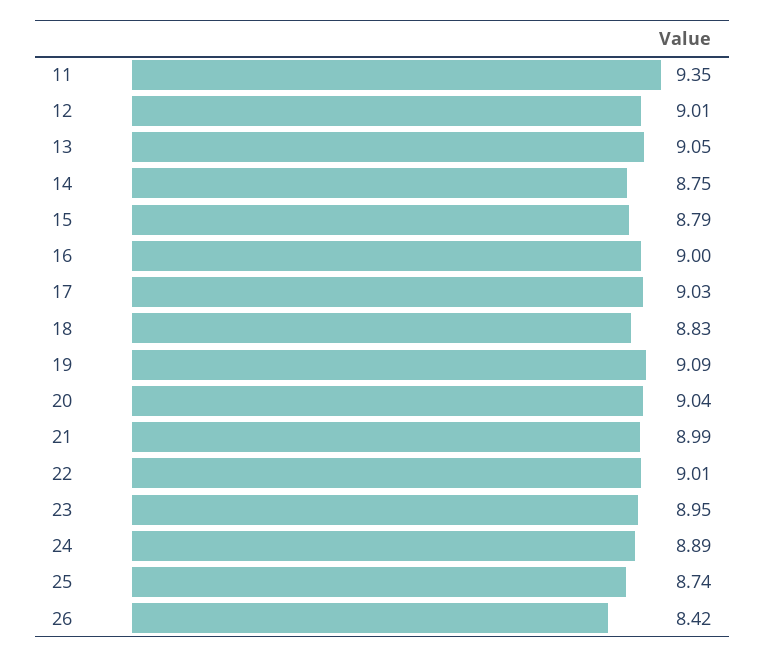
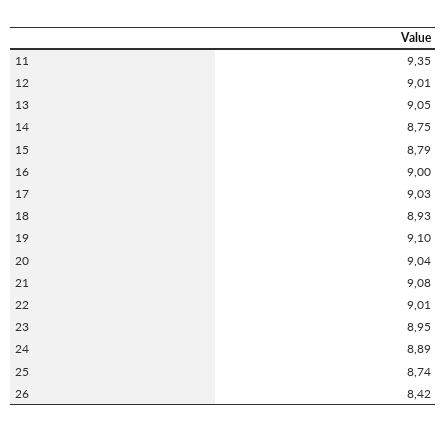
18: 8.83 -> 8.93
19: 9.09 -> 9.1
21: 8.99 -> 9.08

